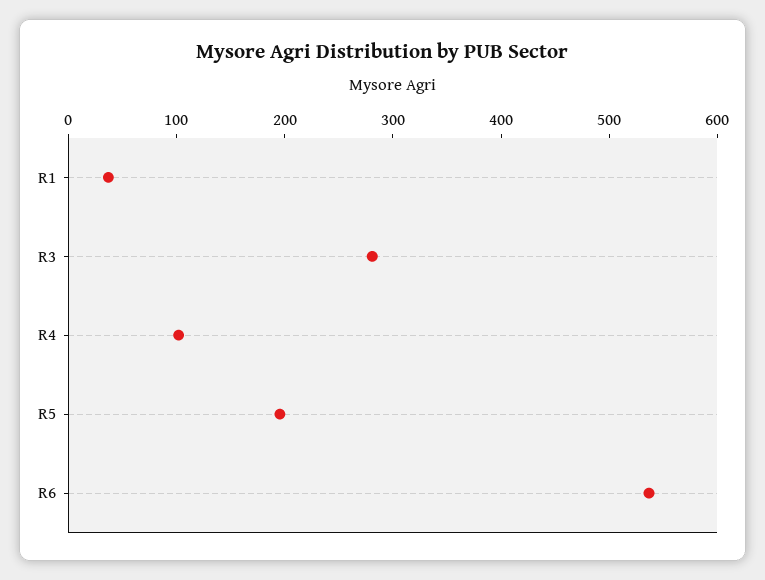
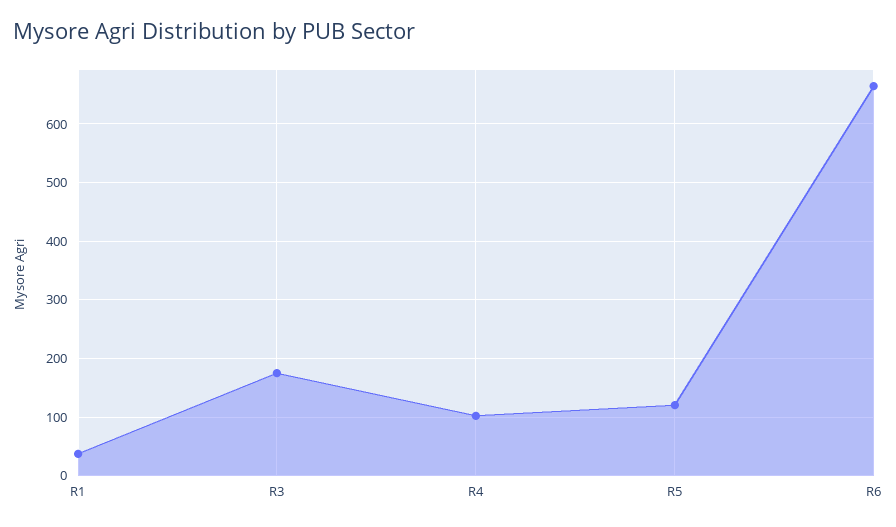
R3: 280 -> 180
R5: 200 -> 120
R6: 540 -> 660

